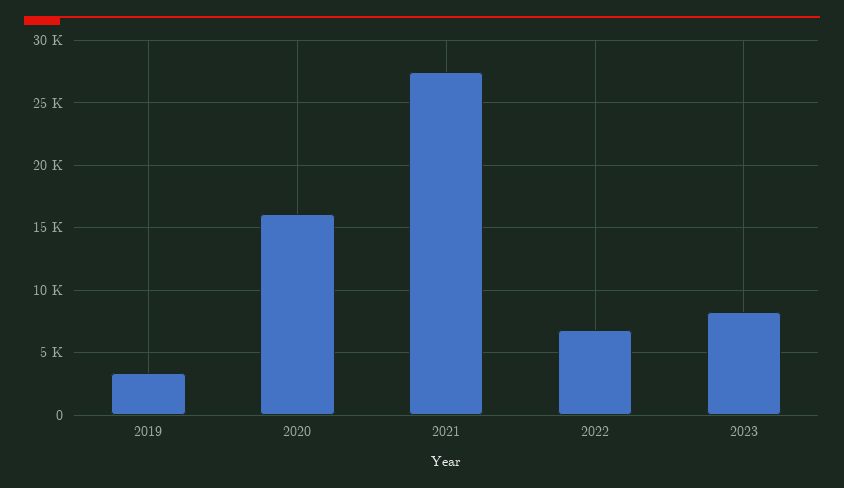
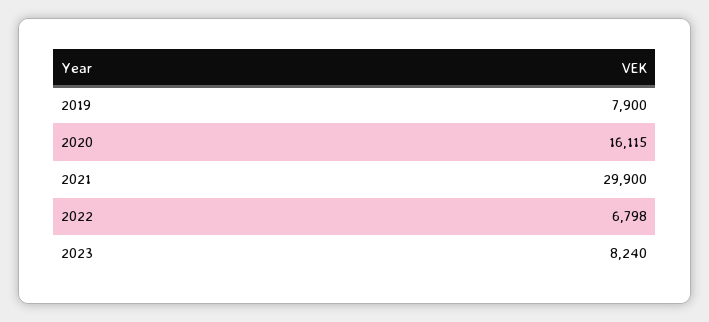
2019: 3500 -> 7900
2021: 27500 -> 29900

